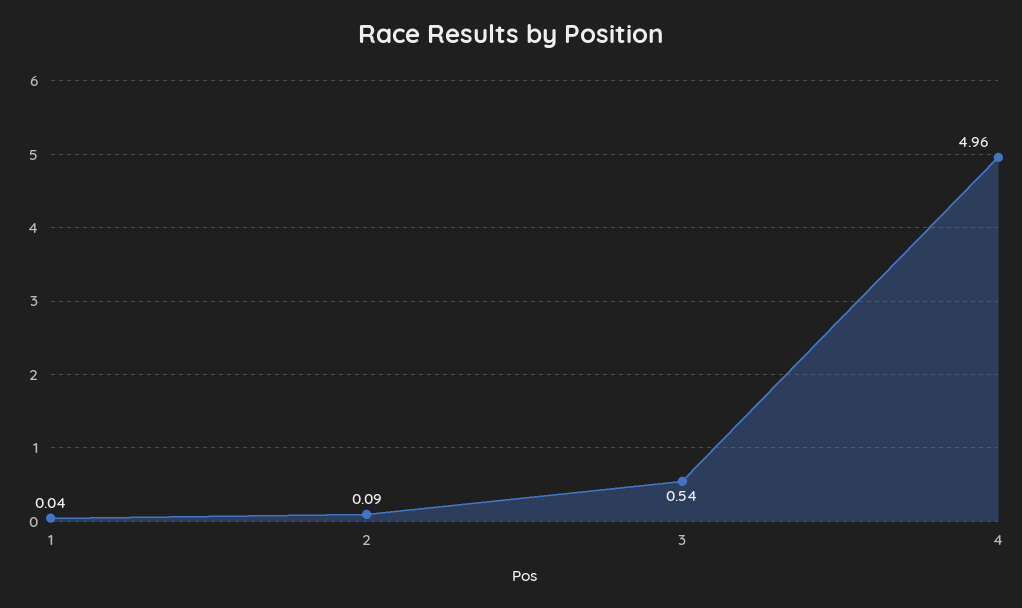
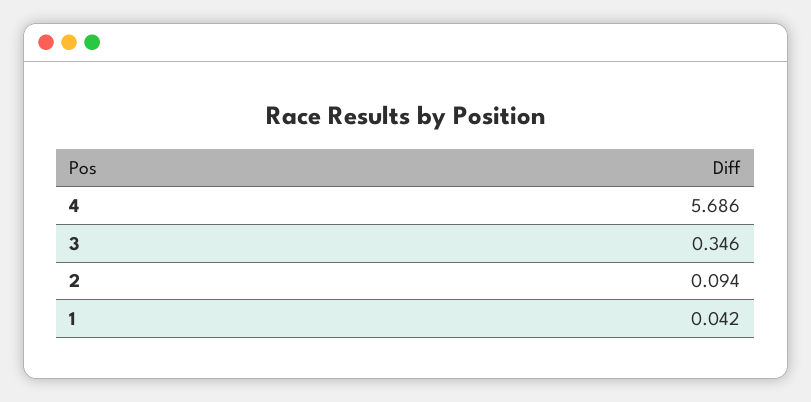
3: 0.54 -> 0.346
4: 4.96 -> 5.686

